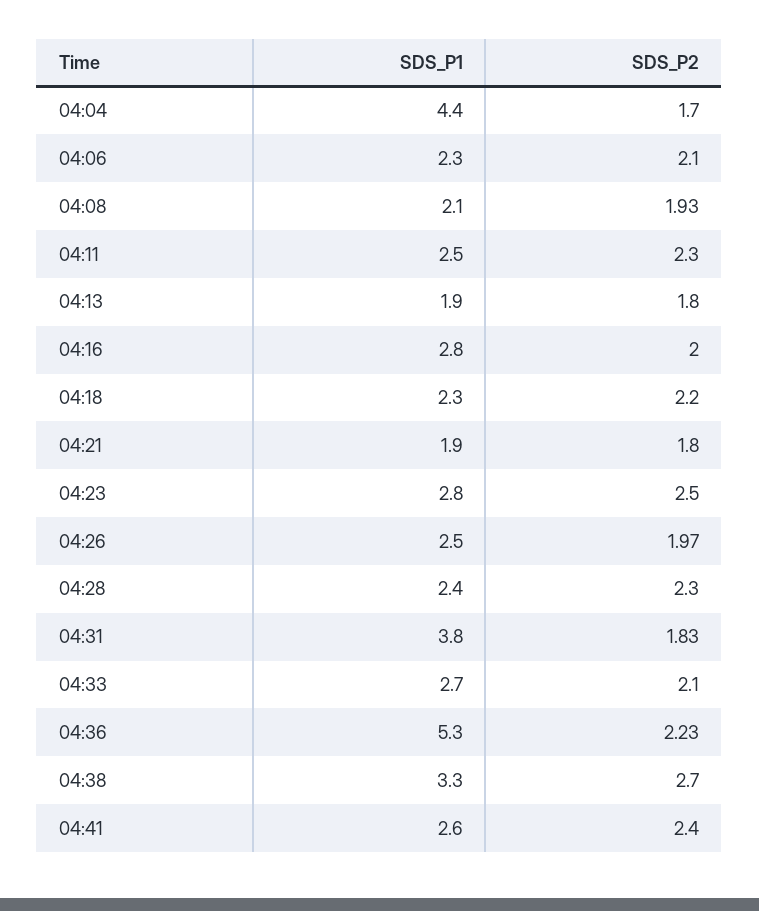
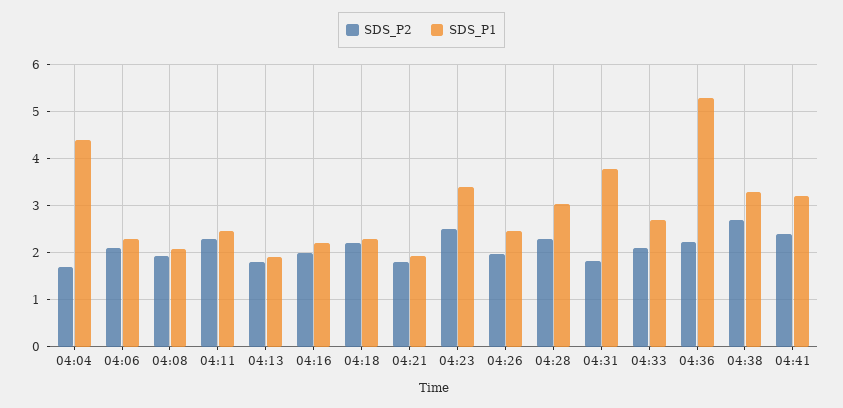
SDS_P1, 04:16: 2.8 -> 2.2
SDS_P1, 04:23: 2.8 -> 3.4
SDS_P1, 04:28: 2.4 -> 3
SDS_P1, 04:41: 2.6 -> 3.2

